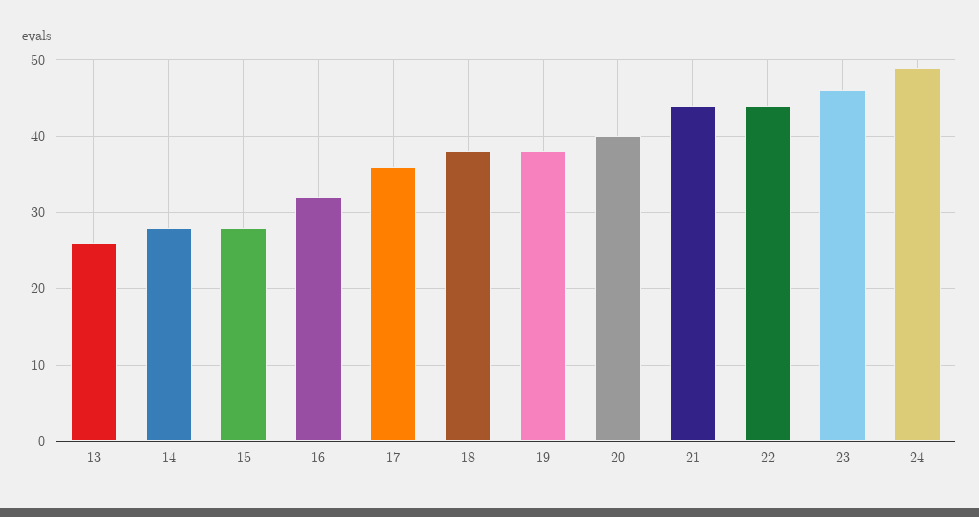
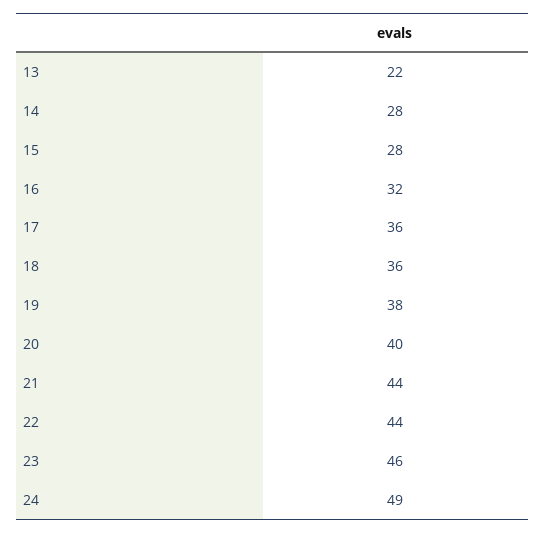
13: 26 -> 22
18: 38 -> 36

